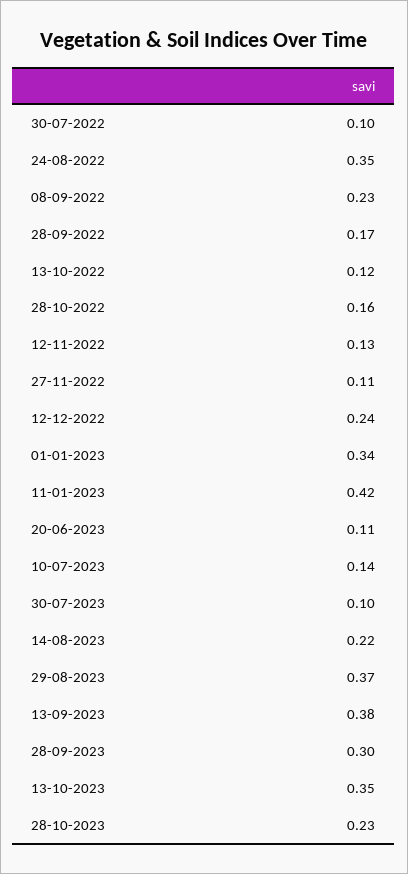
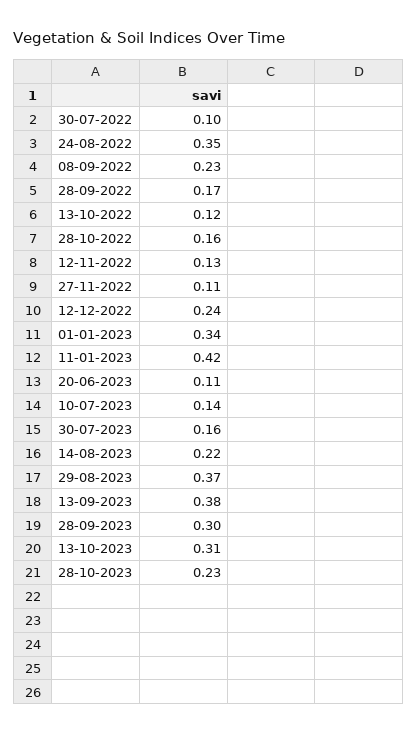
30-07-2023: 0.1 -> 0.16
13-10-2023: 0.35 -> 0.31

